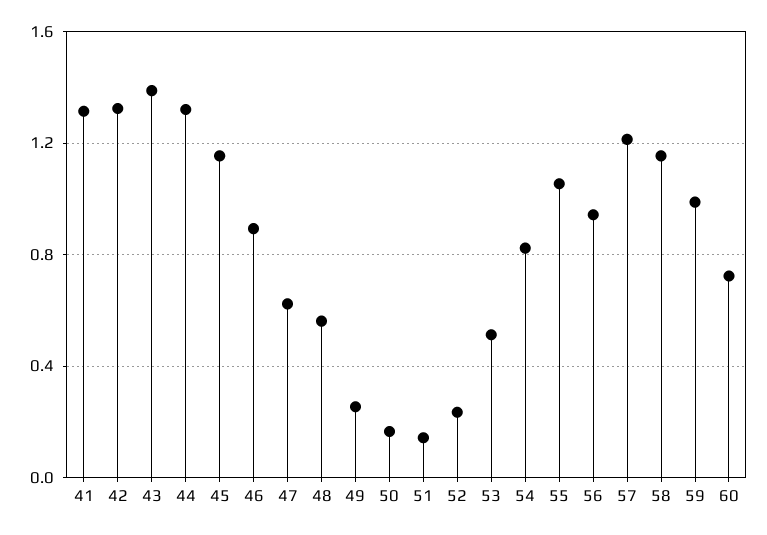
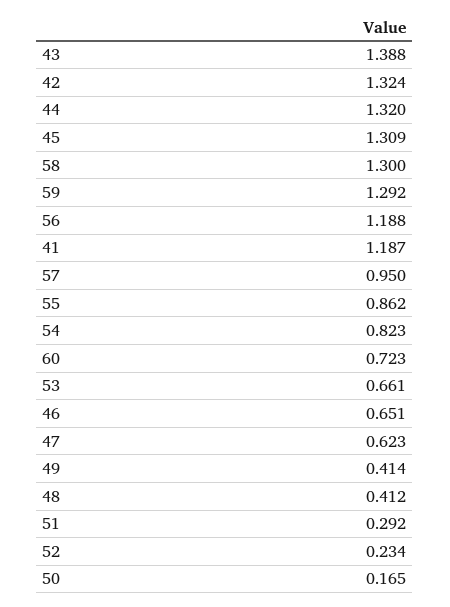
41: 1.3 -> 1.187
45: 1.15 -> 1.309
46: 0.9 -> 0.651
48: 0.55 -> 0.412
49: 0.25 -> 0.414
51: 0.15 -> 0.292
53: 0.5 -> 0.661
55: 1.05 -> 0.862
56: 0.95 -> 1.188
57: 1.2 -> 0.95
58: 1.15 -> 1.3
59: 1 -> 1.292

